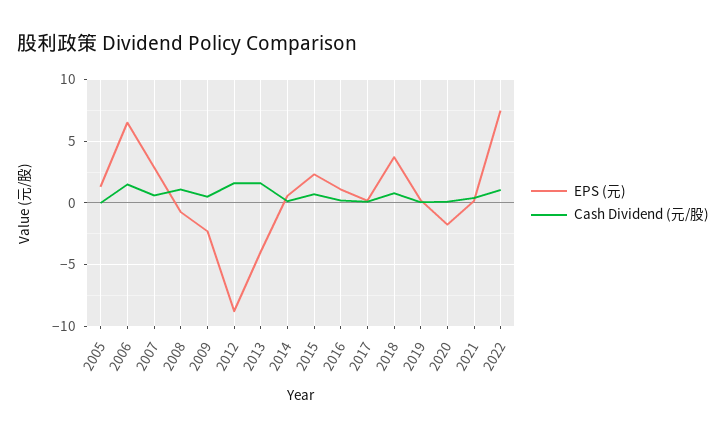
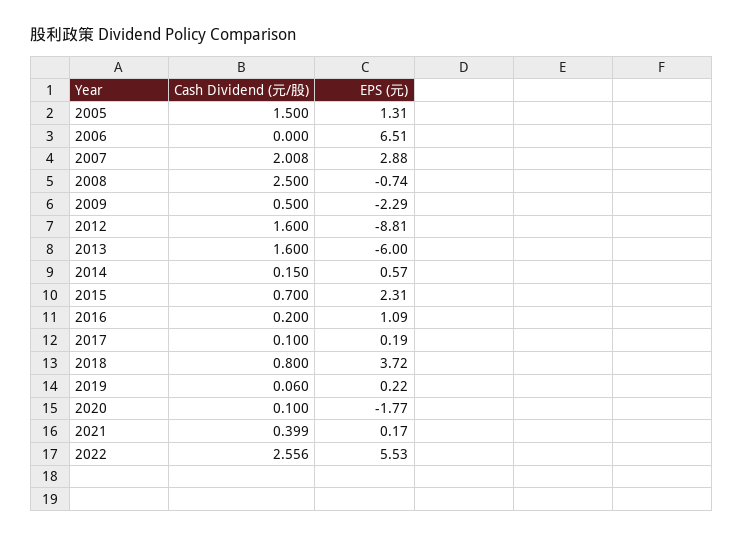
Cash Dividend (元/股), 2005: 0 -> 1.5
Cash Dividend (元/股), 2006: 1.5 -> 0
Cash Dividend (元/股), 2007: 0.5 -> 2.008
Cash Dividend (元/股), 2008: 1 -> 2.5
EPS (元), 2013: -4 -> -6
EPS (元), 2022: 7.5 -> 5.53
Cash Dividend (元/股), 2022: 1 -> 2.556

